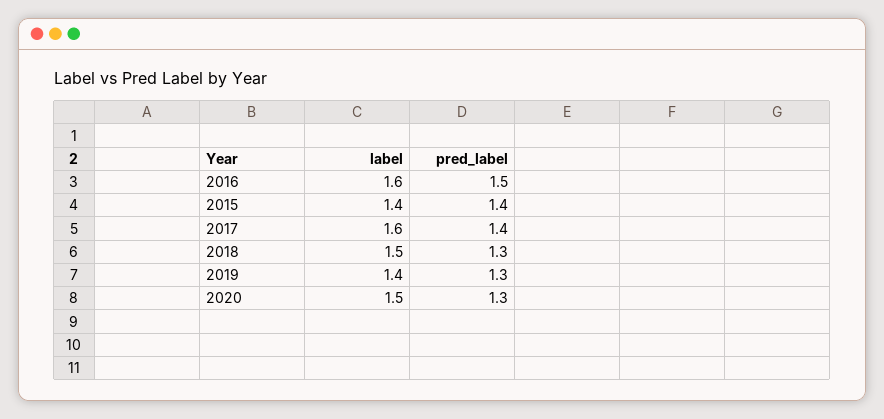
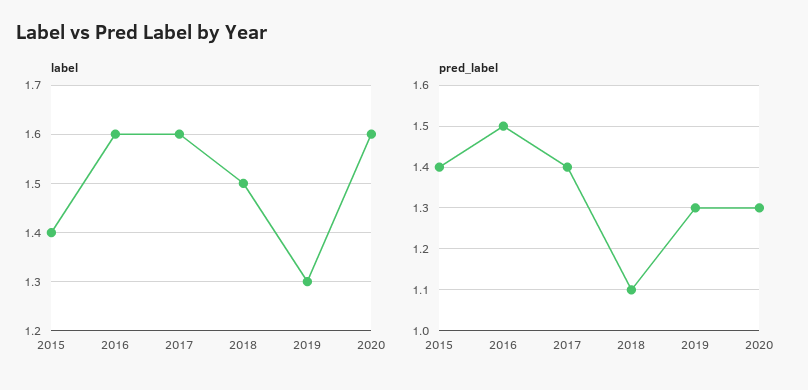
pred_label, 2018: 1.3 -> 1.1
label, 2019: 1.4 -> 1.3
label, 2020: 1.5 -> 1.6

